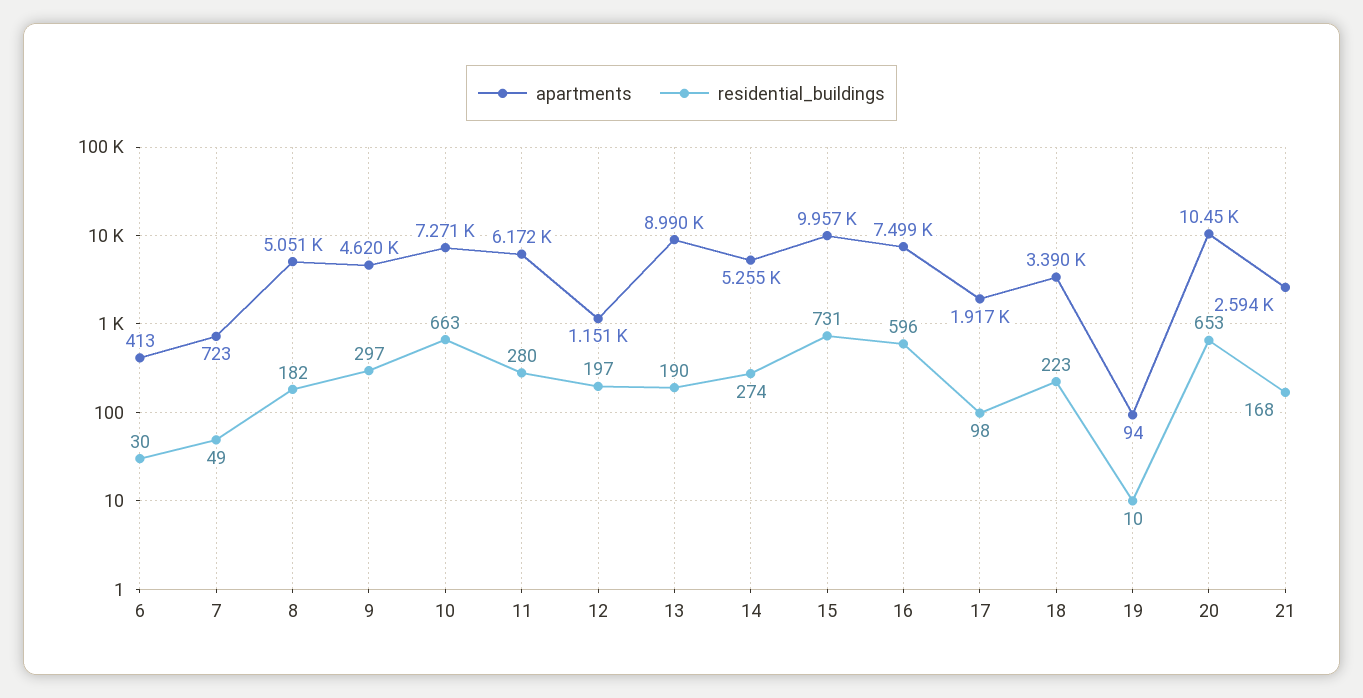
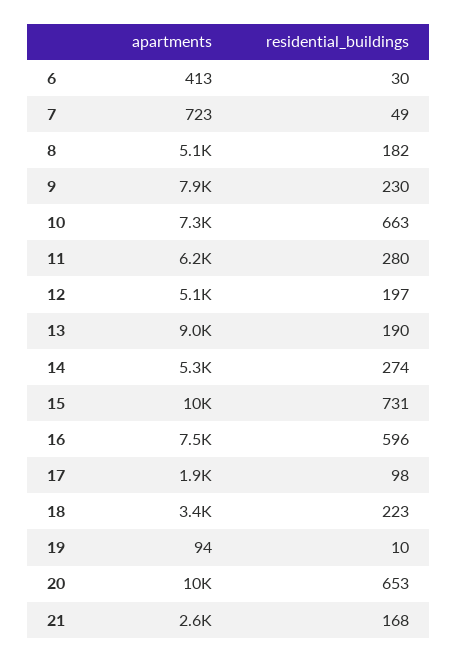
apartments, 9: 4620 -> 7900
residential_buildings, 9: 297 -> 230
apartments, 12: 1151 -> 5100

